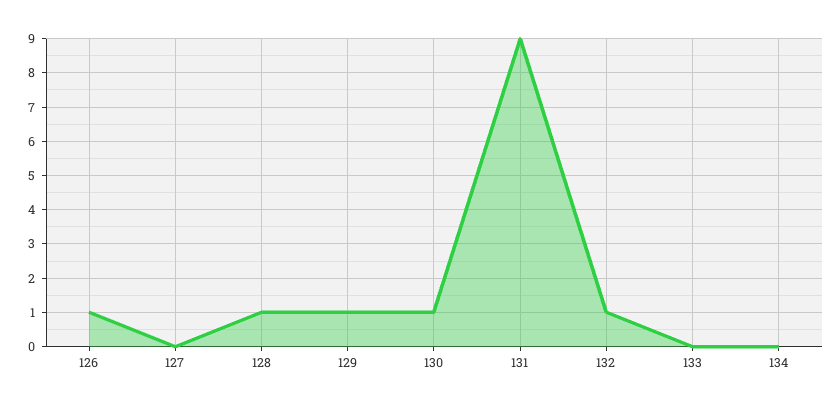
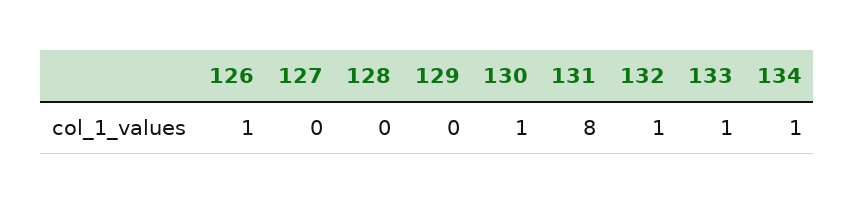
128: 1 -> 0
129: 1 -> 0
131: 9 -> 8
133: 0 -> 1
134: 0 -> 1

